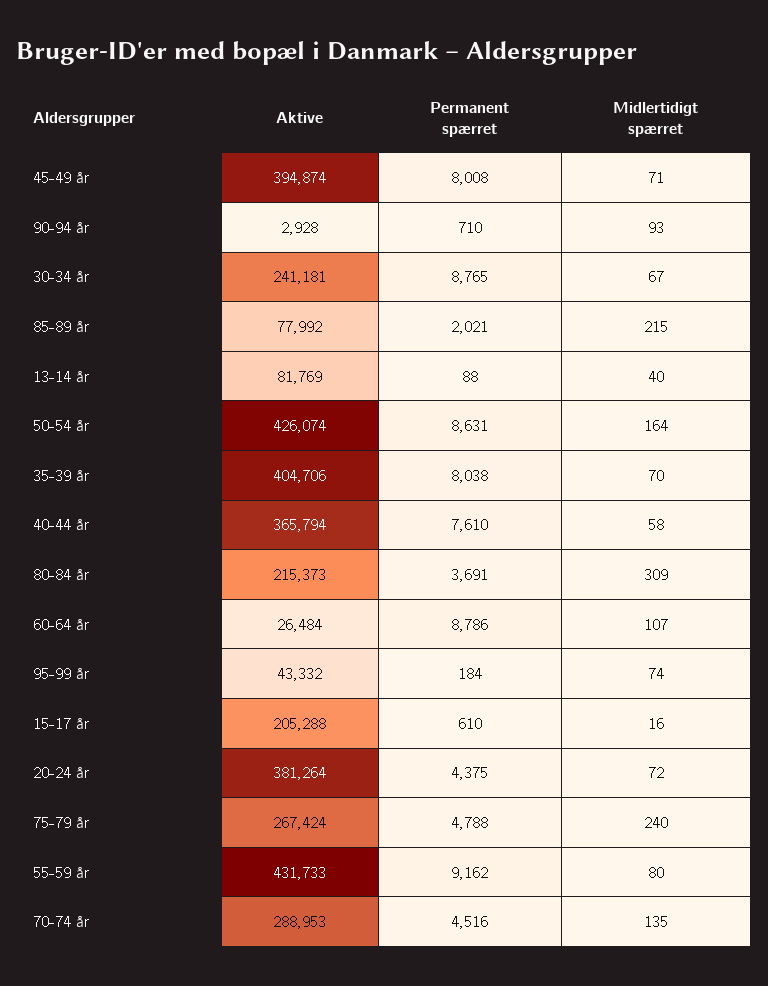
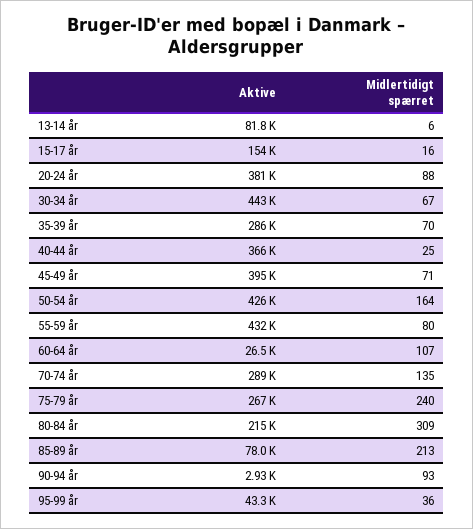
Permanent spærret, 45-49 år: 8008 -> none
Permanent spærret, 90-94 år: 710 -> none
Aktive, 30-34 år: 241181 -> 443000
Permanent spærret, 30-34 år: 8765 -> none
Permanent spærret, 85-89 år: 2021 -> none
Midlertidigt spærret, 85-89 år: 215 -> 213
Permanent spærret, 13-14 år: 88 -> none
Midlertidigt spærret, 13-14 år: 40 -> 6
Permanent spærret, 50-54 år: 8631 -> none
Aktive, 35-39 år: 404706 -> 286000
Permanent spærret, 35-39 år: 8038 -> none
Permanent spærret, 40-44 år: 7610 -> none
Midlertidigt spærret, 40-44 år: 58 -> 25
Permanent spærret, 80-84 år: 3691 -> none
Permanent spærret, 60-64 år: 8786 -> none
Permanent spærret, 95-99 år: 184 -> none
Midlertidigt spærret, 95-99 år: 74 -> 36
Aktive, 15-17 år: 205288 -> 154000
Permanent spærret, 15-17 år: 610 -> none
Permanent spærret, 20-24 år: 4375 -> none
Midlertidigt spærret, 20-24 år: 72 -> 88
Permanent spærret, 75-79 år: 4788 -> none
Permanent spærret, 55-59 år: 9162 -> none
Permanent spærret, 70-74 år: 4516 -> none

